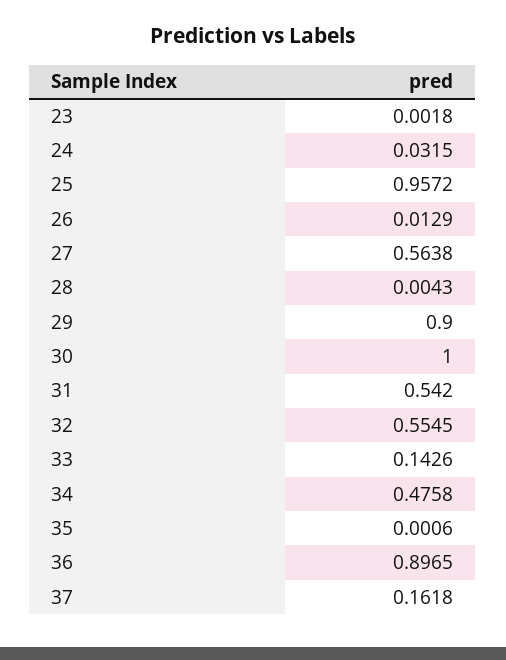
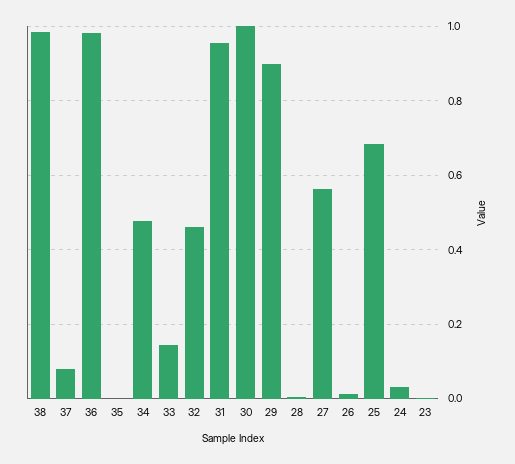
25: 0.9572 -> 0.68
31: 0.542 -> 0.96
32: 0.5545 -> 0.46
36: 0.8965 -> 0.98
37: 0.1618 -> 0.08
38: none -> 0.98

